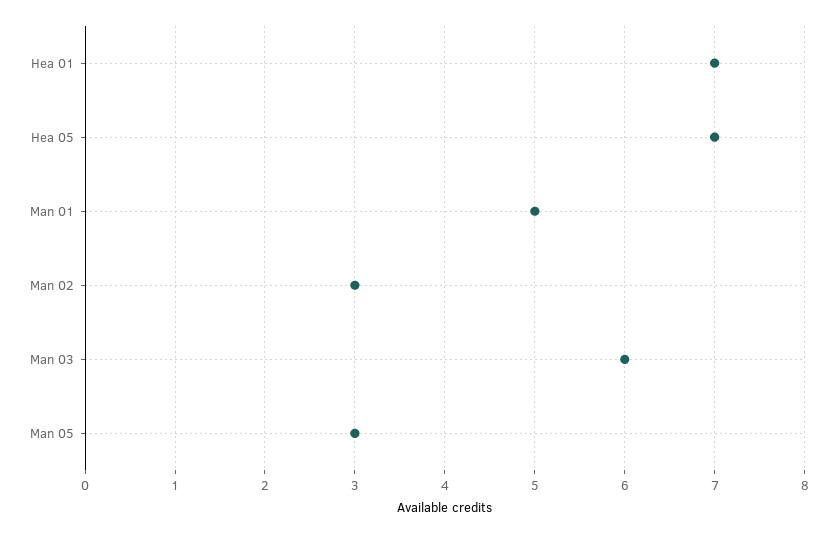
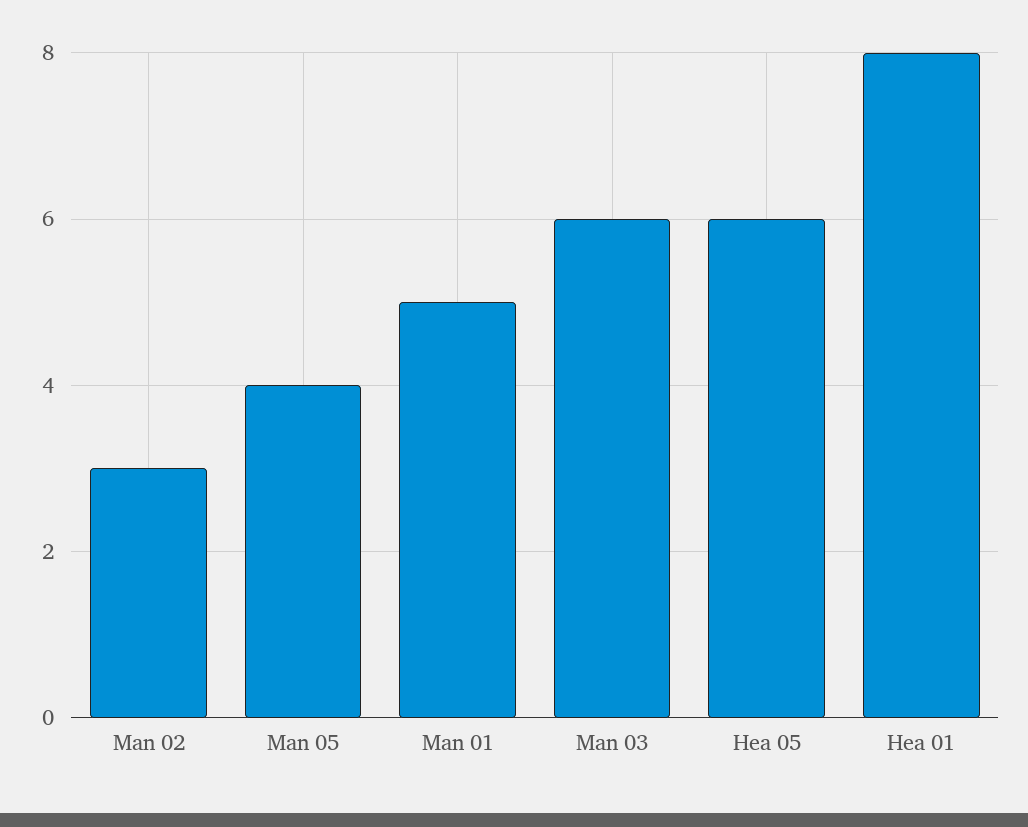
Hea 01: 7 -> 8
Hea 05: 7 -> 6
Man 05: 3 -> 4

